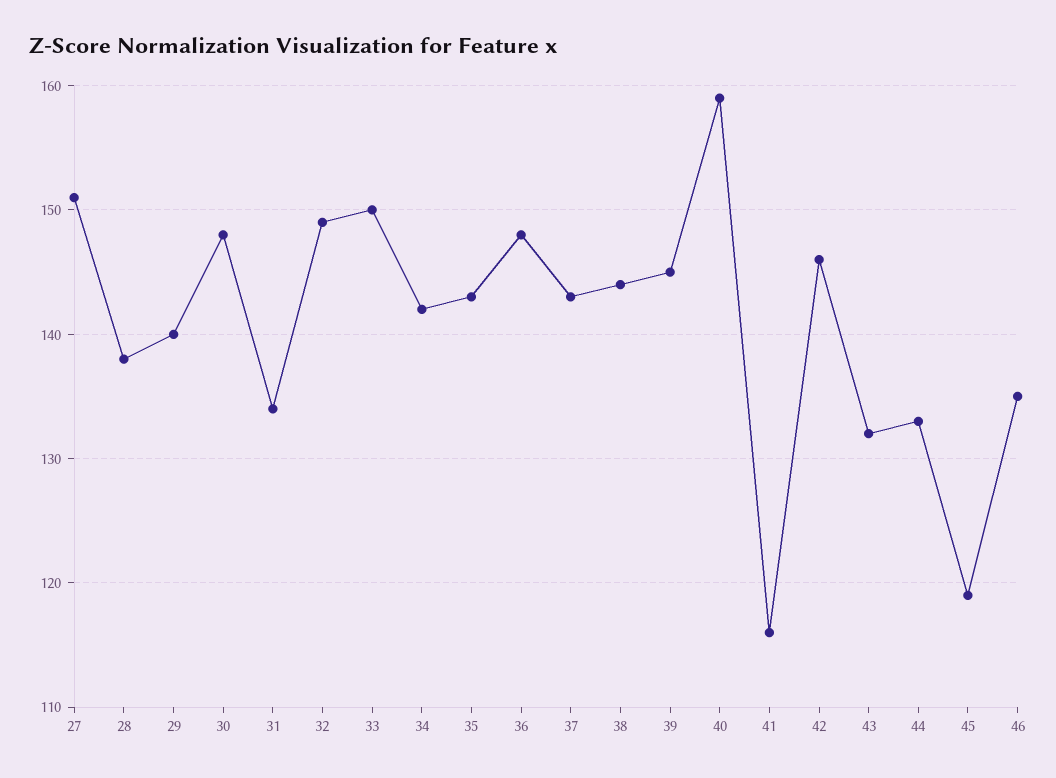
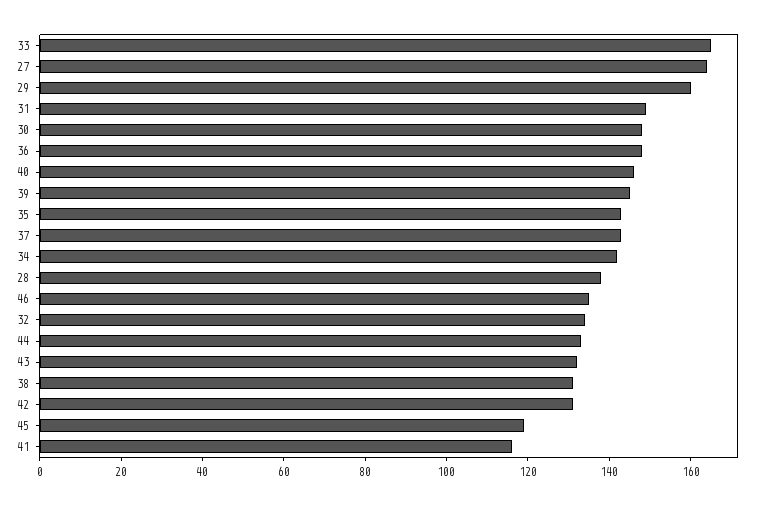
27: 151 -> 165
29: 140 -> 160
31: 134 -> 150
32: 149 -> 135
33: 150 -> 165
38: 144 -> 130
40: 159 -> 145
42: 146 -> 130

